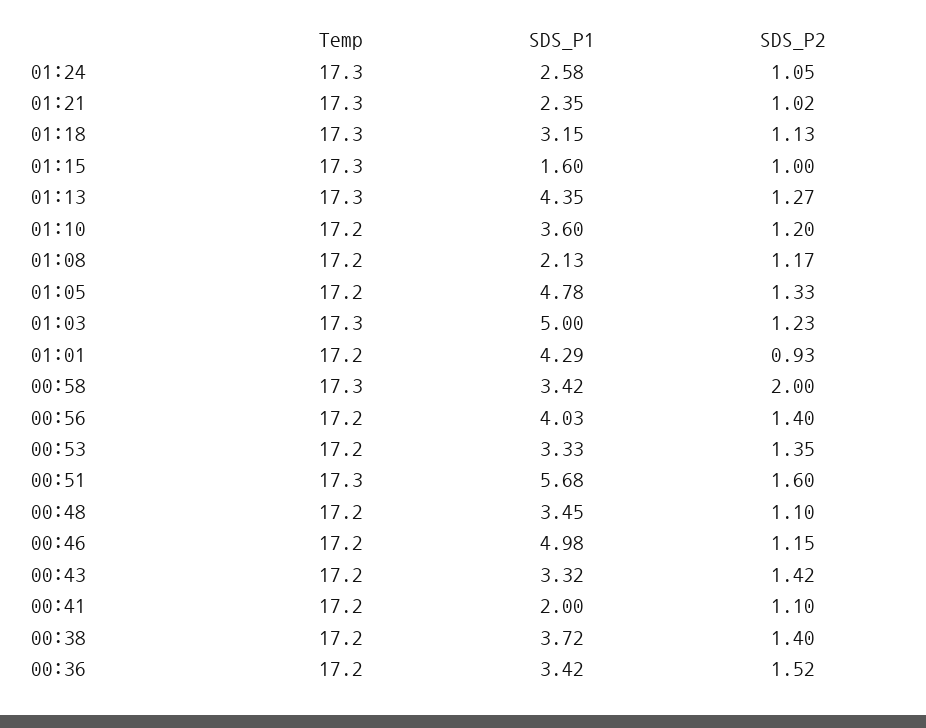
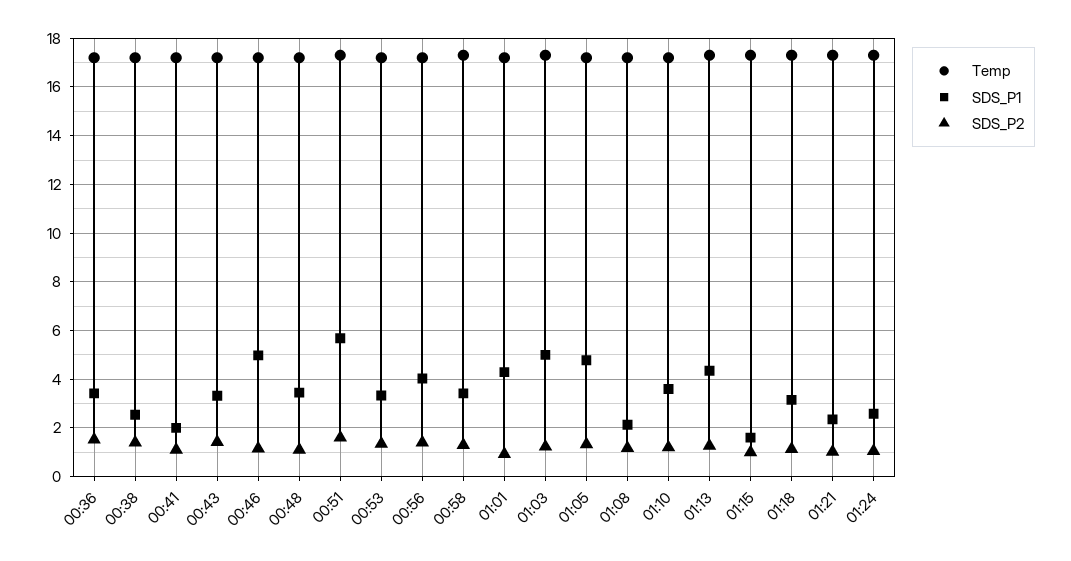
SDS_P2, 00:58: 2 -> 1.25
SDS_P1, 00:38: 3.72 -> 2.5

